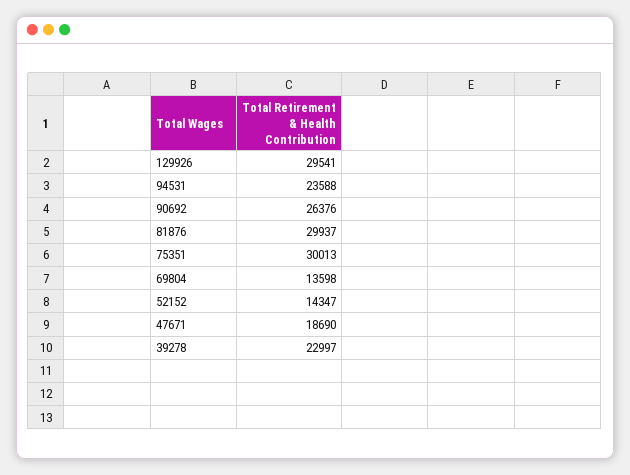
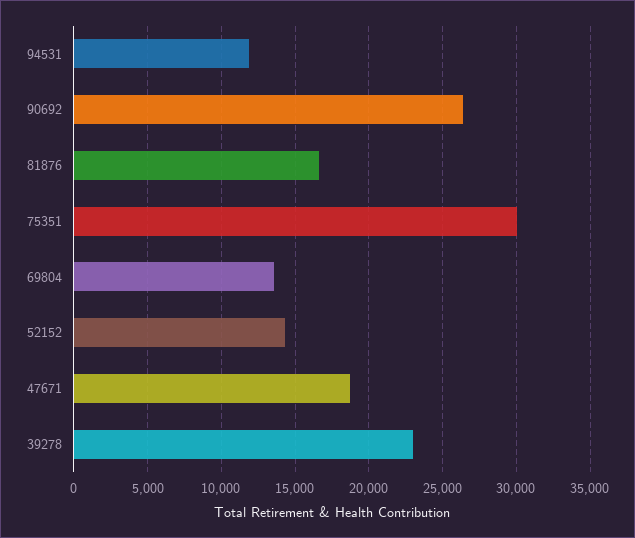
129926: 29541 -> none
94531: 23588 -> 12000
81876: 29937 -> 16500

